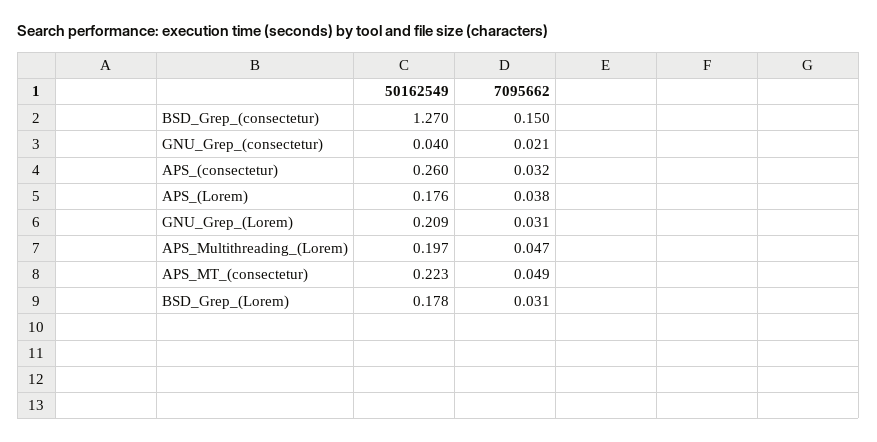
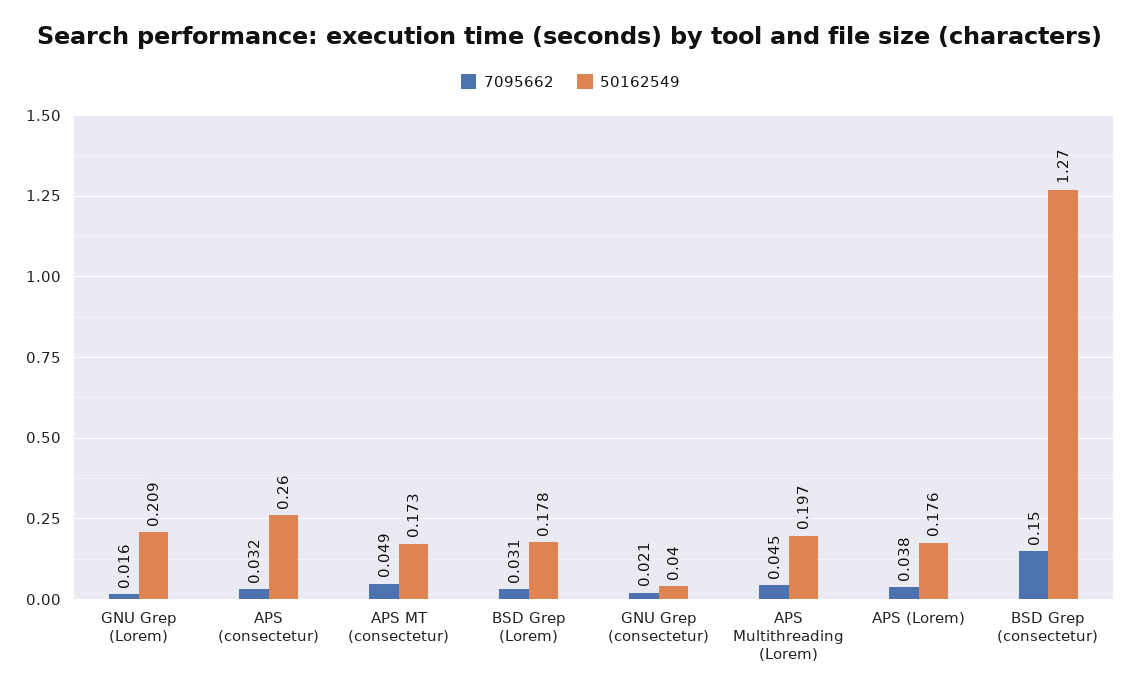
7095662, GNU_Grep_(Lorem): 0.031 -> 0.016
7095662, APS_Multithreading_(Lorem): 0.047 -> 0.045
50162549, APS_MT_(consectetur): 0.223 -> 0.173

